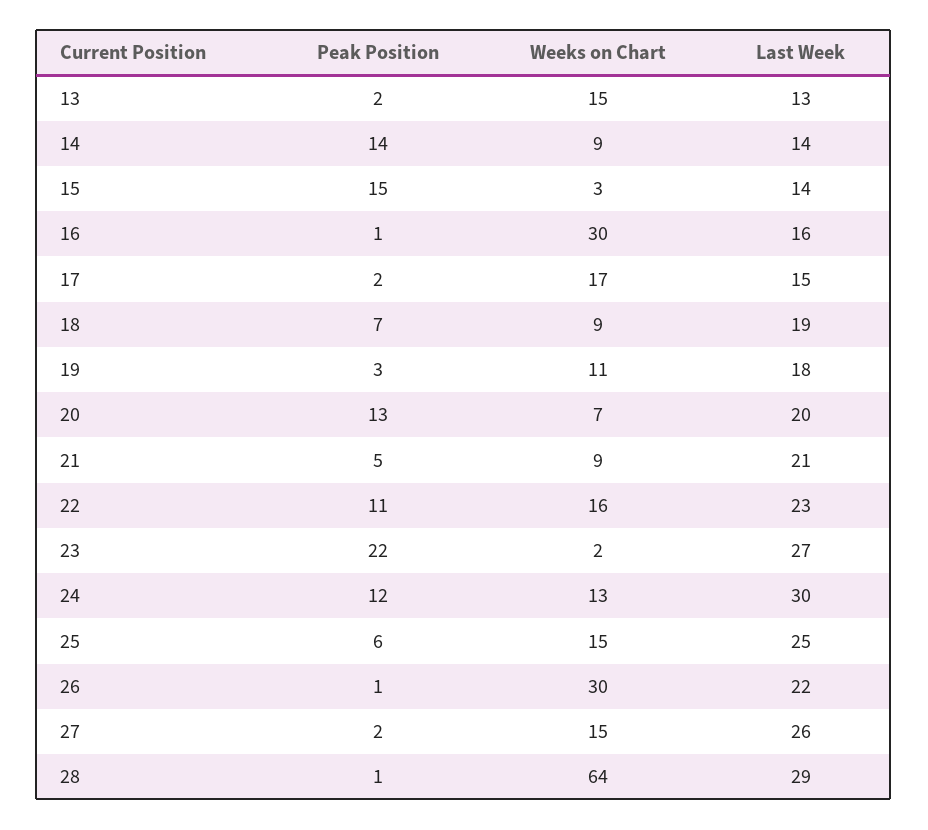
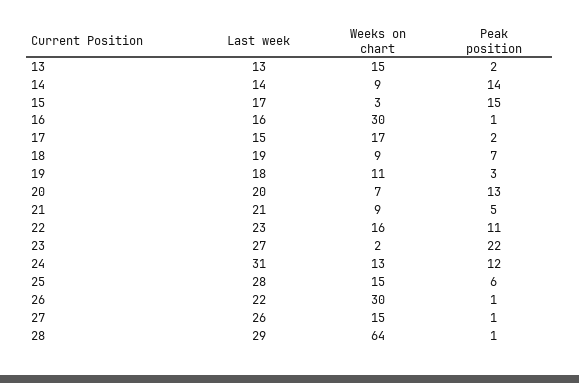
Last Week, 15: 14 -> 17
Last Week, 24: 30 -> 31
Last Week, 25: 25 -> 28
Peak Position, 27: 2 -> 1

